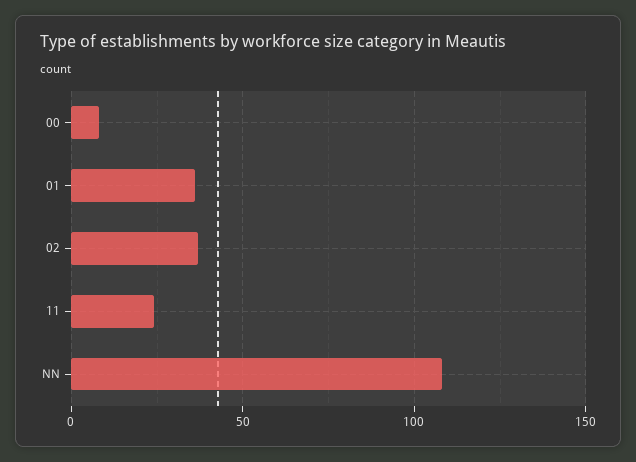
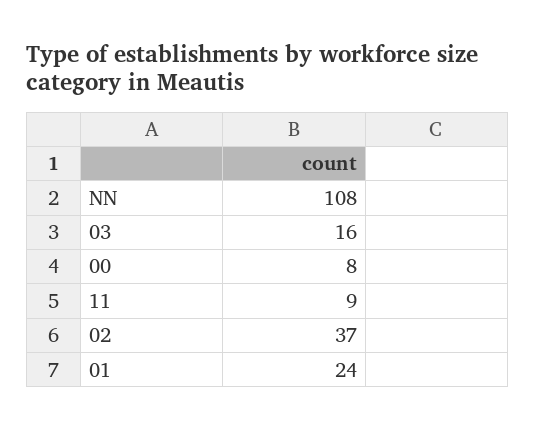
01: 35 -> 24
11: 25 -> 9
03: none -> 16

